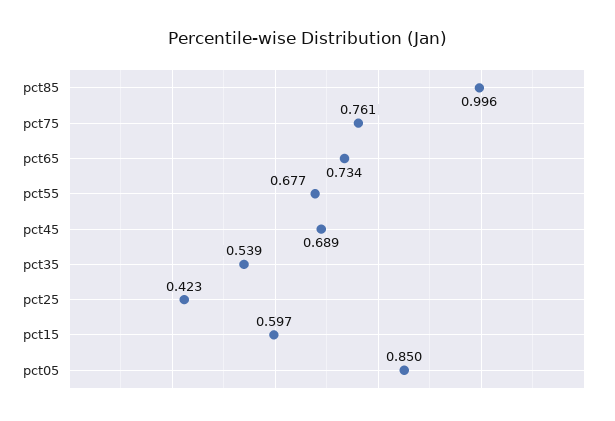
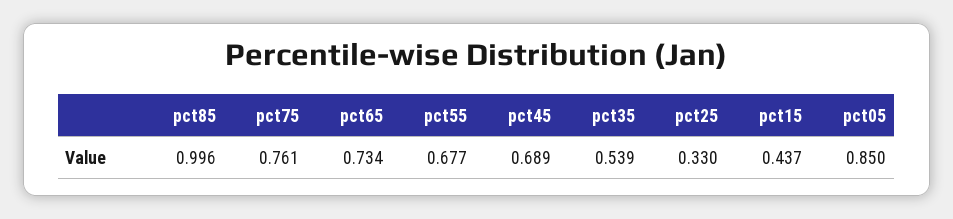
pct25: 0.423 -> 0.33
pct15: 0.597 -> 0.437

